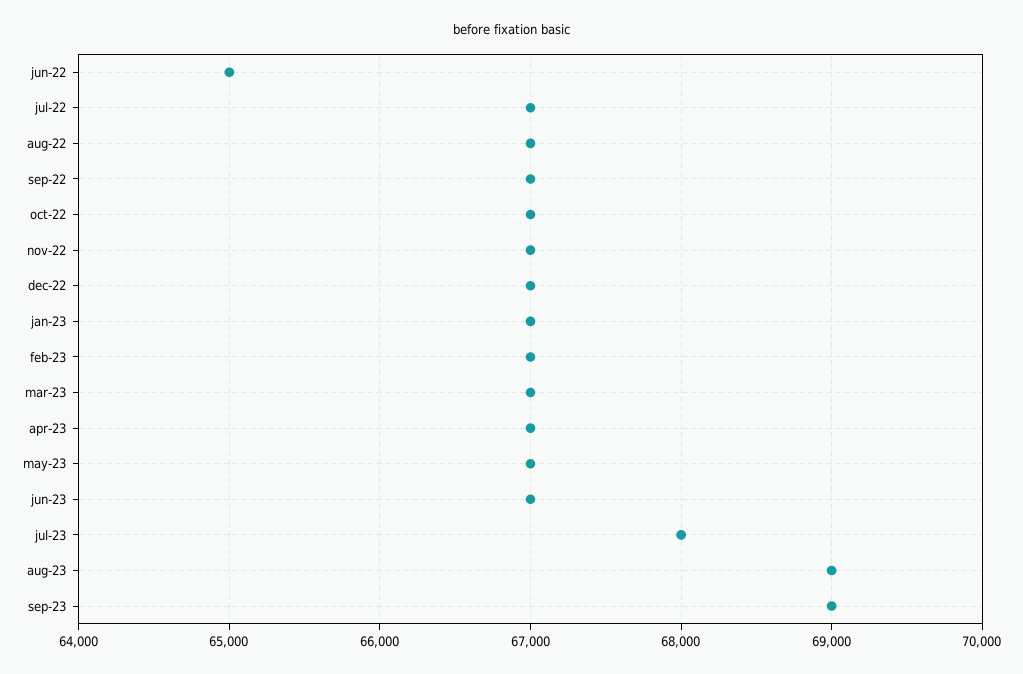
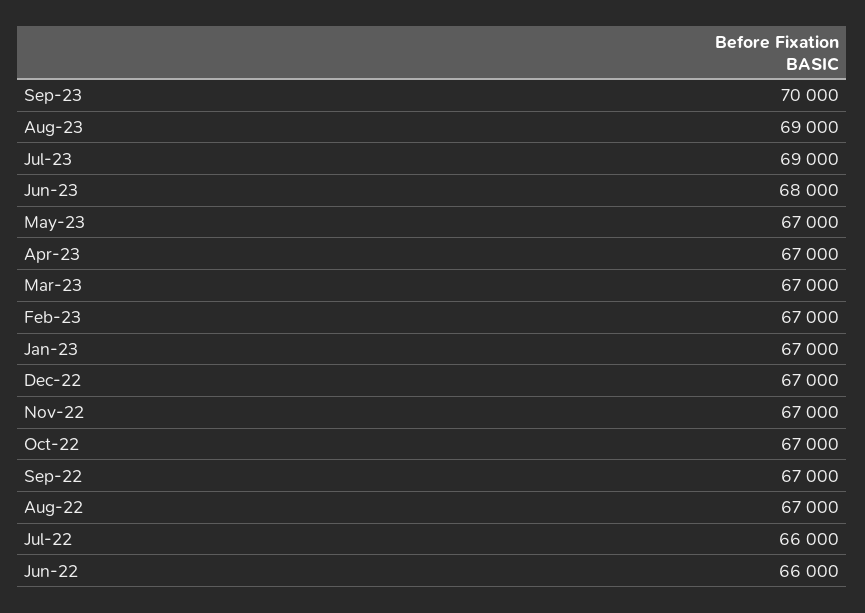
jun-22: 65000 -> 66000
jul-22: 67000 -> 66000
jun-23: 67000 -> 68000
jul-23: 68000 -> 69000
sep-23: 69000 -> 70000

